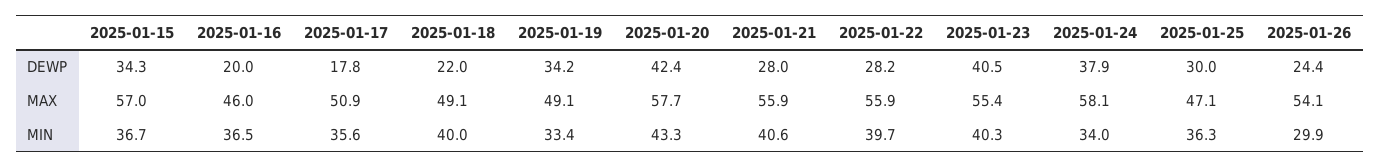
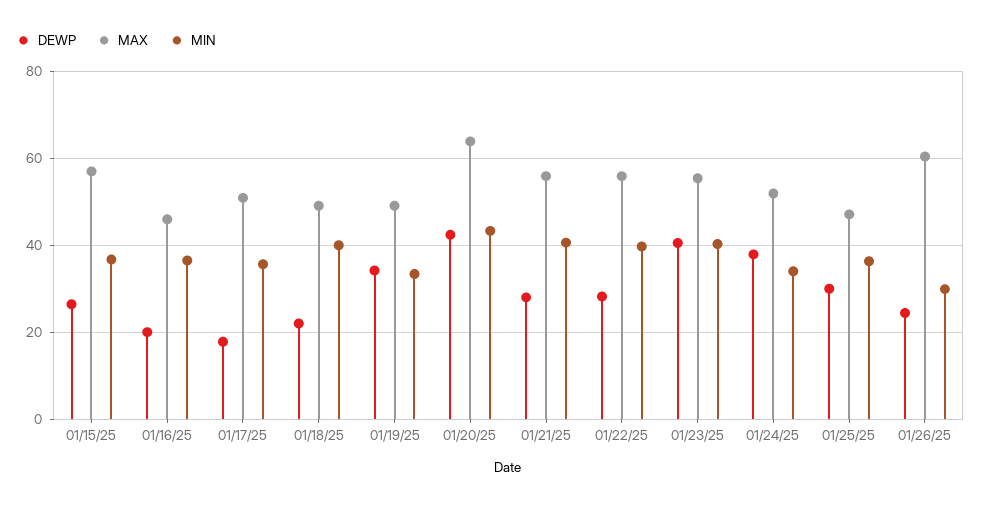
DEWP, 2025-01-15: 34.3 -> 26
MAX, 2025-01-20: 57.7 -> 64
MAX, 2025-01-24: 58.1 -> 52
MAX, 2025-01-26: 54.1 -> 60

